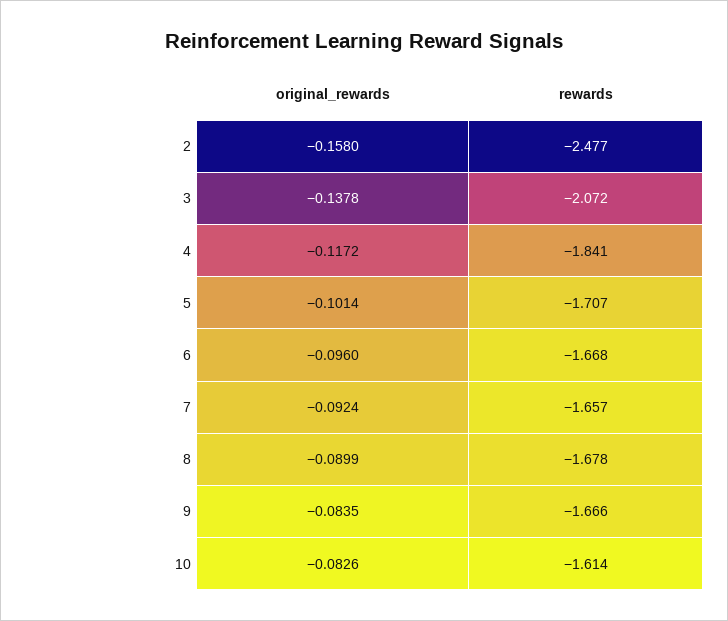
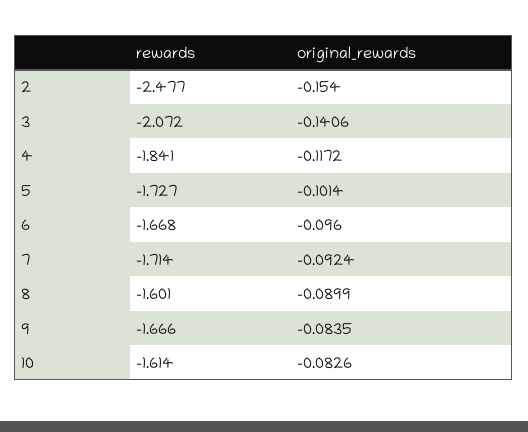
original_rewards, 2: -0.158 -> -0.154
original_rewards, 3: -0.1378 -> -0.1406
rewards, 5: -1.707 -> -1.727
rewards, 7: -1.657 -> -1.714
rewards, 8: -1.678 -> -1.601

